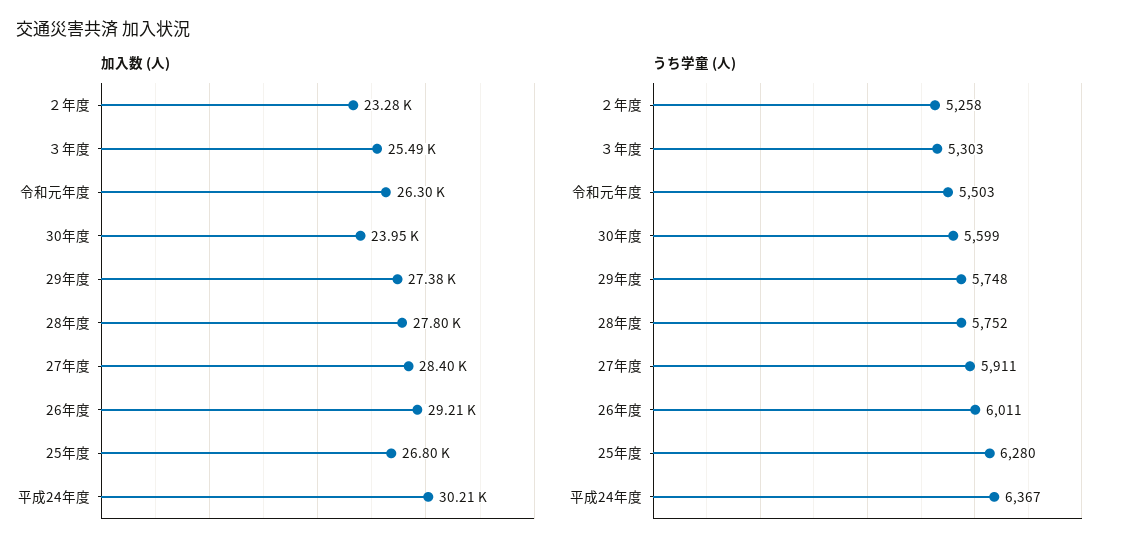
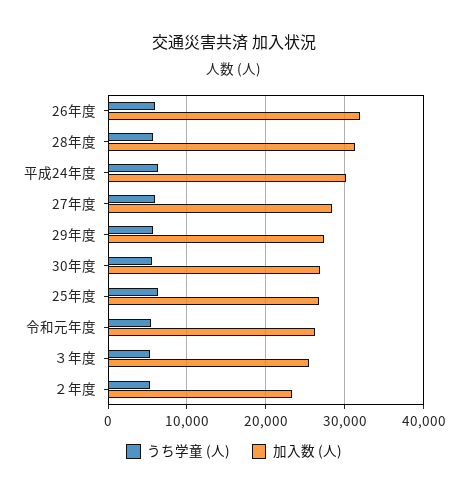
加入数 (人), 30年度: 23950 -> 27000
加入数 (人), 28年度: 27800 -> 31000
加入数 (人), 26年度: 29210 -> 32000

